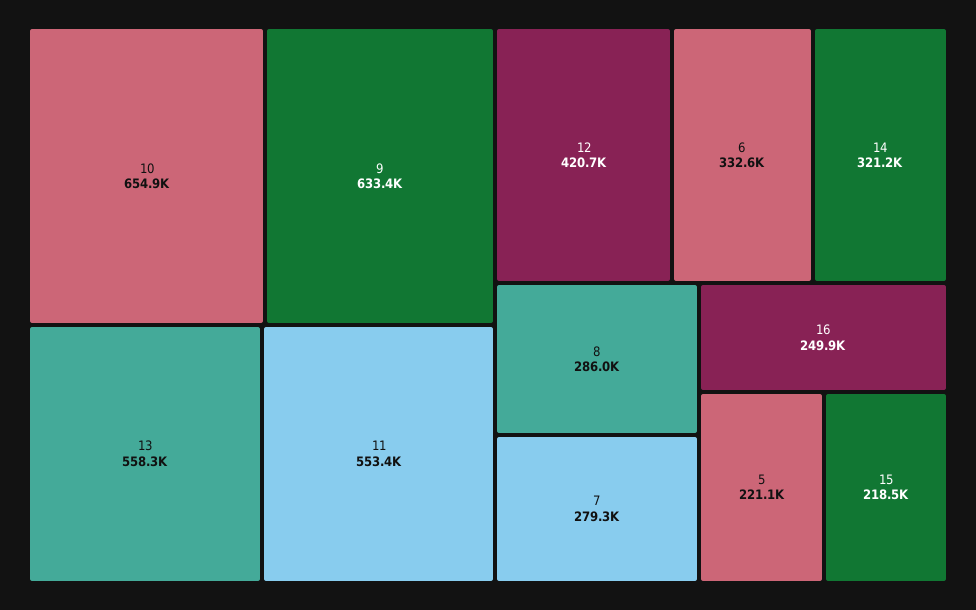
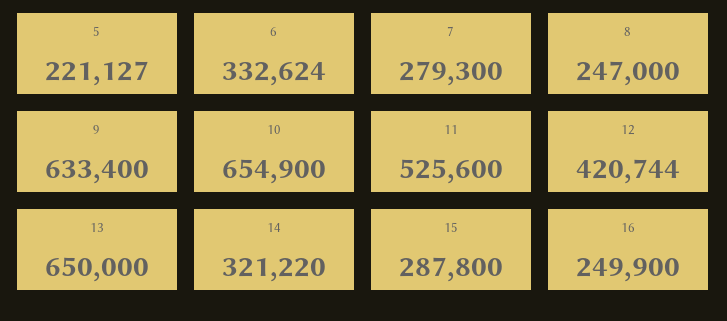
13: 558300 -> 650000
11: 553400 -> 525600
8: 286000 -> 247000
15: 218500 -> 287800

